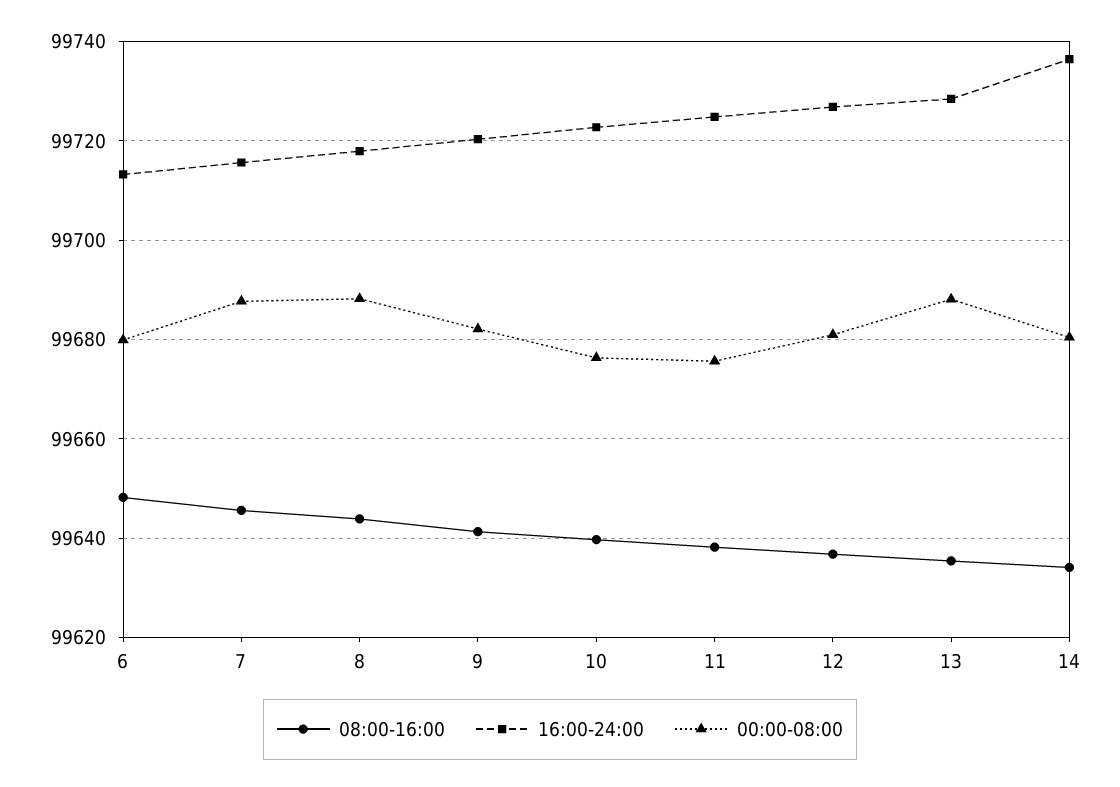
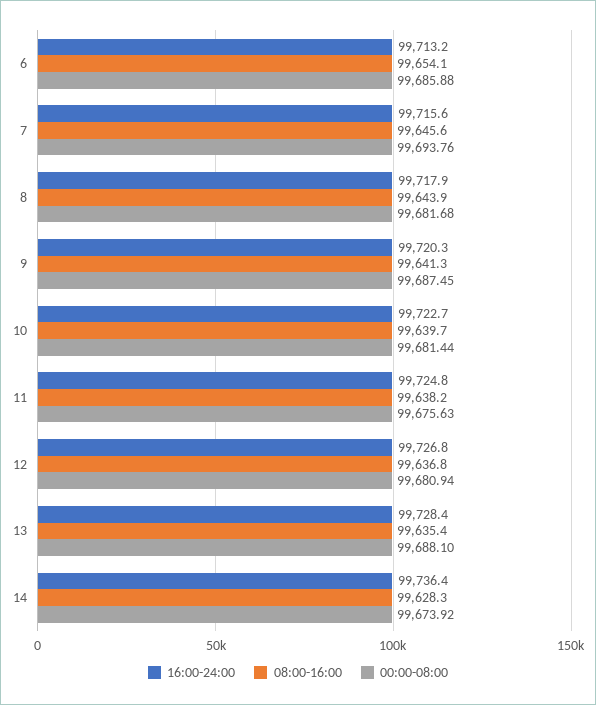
08:00-16:00, 6: 99648 -> 99654.1
00:00-08:00, 6: 99680 -> 99685.88
00:00-08:00, 7: 99688 -> 99693.76
00:00-08:00, 8: 99688 -> 99681.68
00:00-08:00, 9: 99682 -> 99687.45
00:00-08:00, 10: 99676 -> 99681.44
08:00-16:00, 14: 99634 -> 99628.3
00:00-08:00, 14: 99680 -> 99673.92

